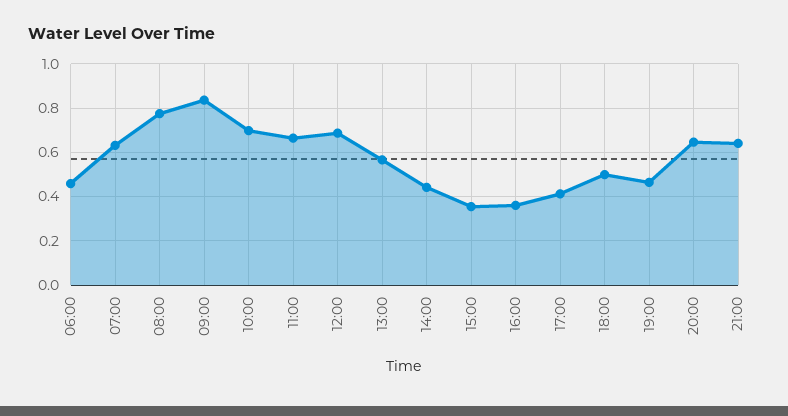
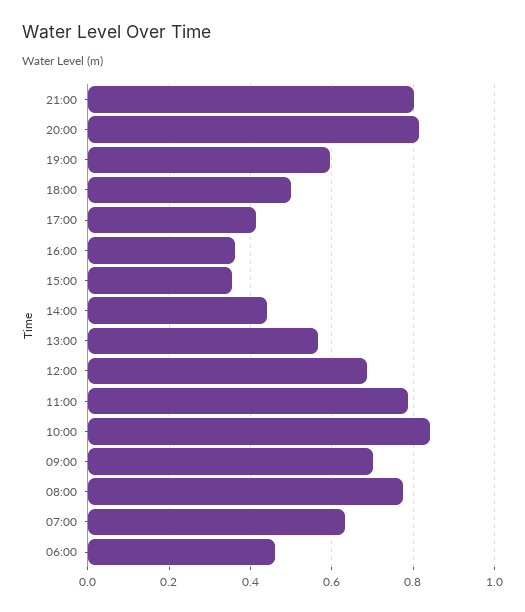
09:00: 0.85 -> 0.7
10:00: 0.7 -> 0.84
11:00: 0.65 -> 0.78
19:00: 0.45 -> 0.6
20:00: 0.65 -> 0.82
21:00: 0.65 -> 0.8

